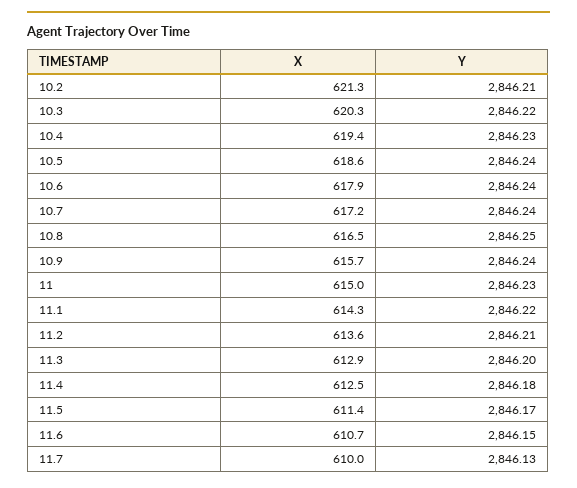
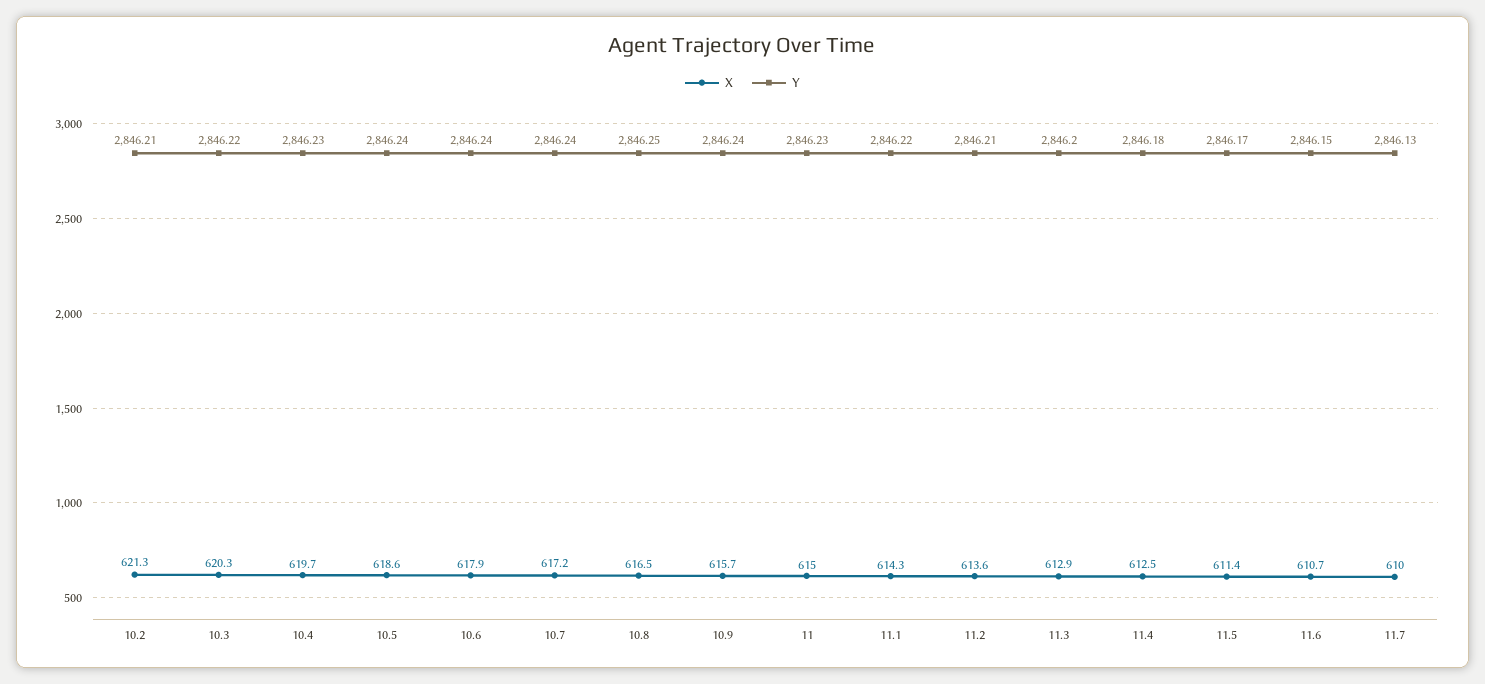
X, 10.4: 619.4 -> 619.7

